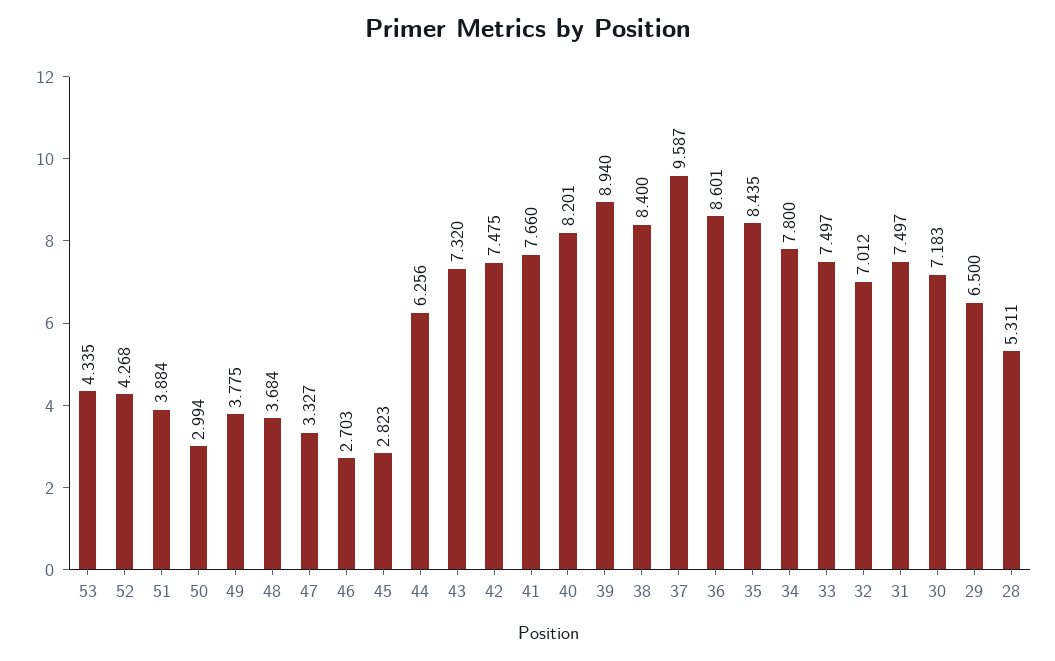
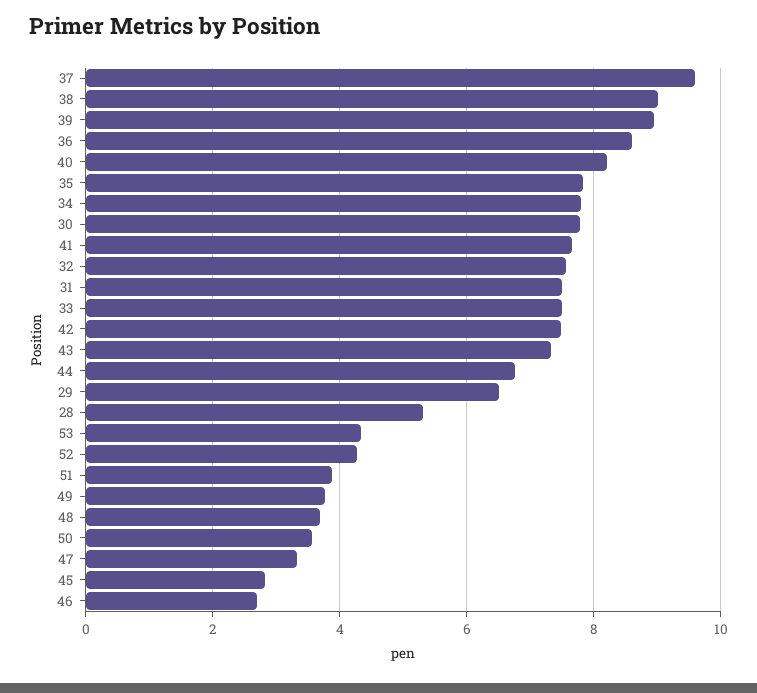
50: 2.994 -> 3.6
44: 6.256 -> 6.8
38: 8.4 -> 9
35: 8.435 -> 7.8
32: 7.012 -> 7.6
30: 7.183 -> 7.8

